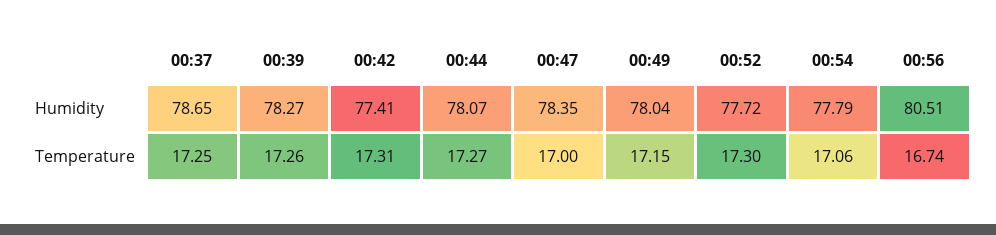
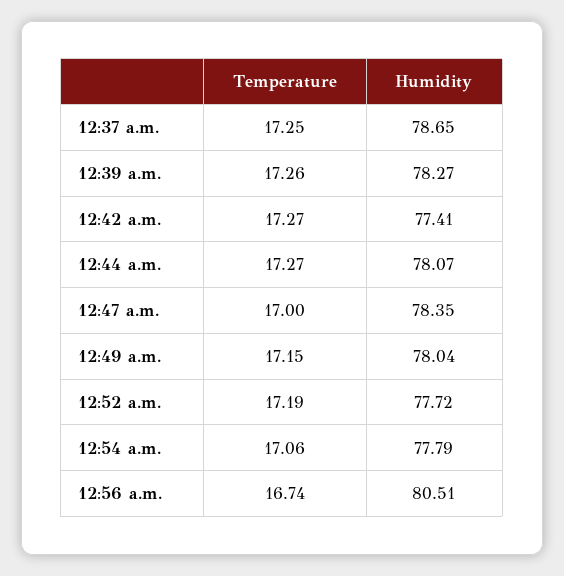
00:42, Temperature: 17.31 -> 17.27
00:52, Temperature: 17.3 -> 17.19

